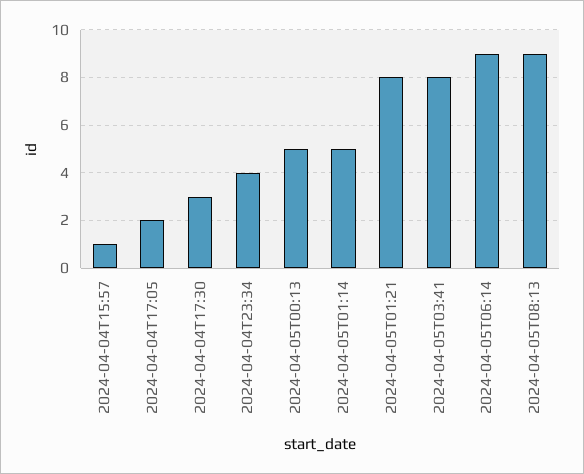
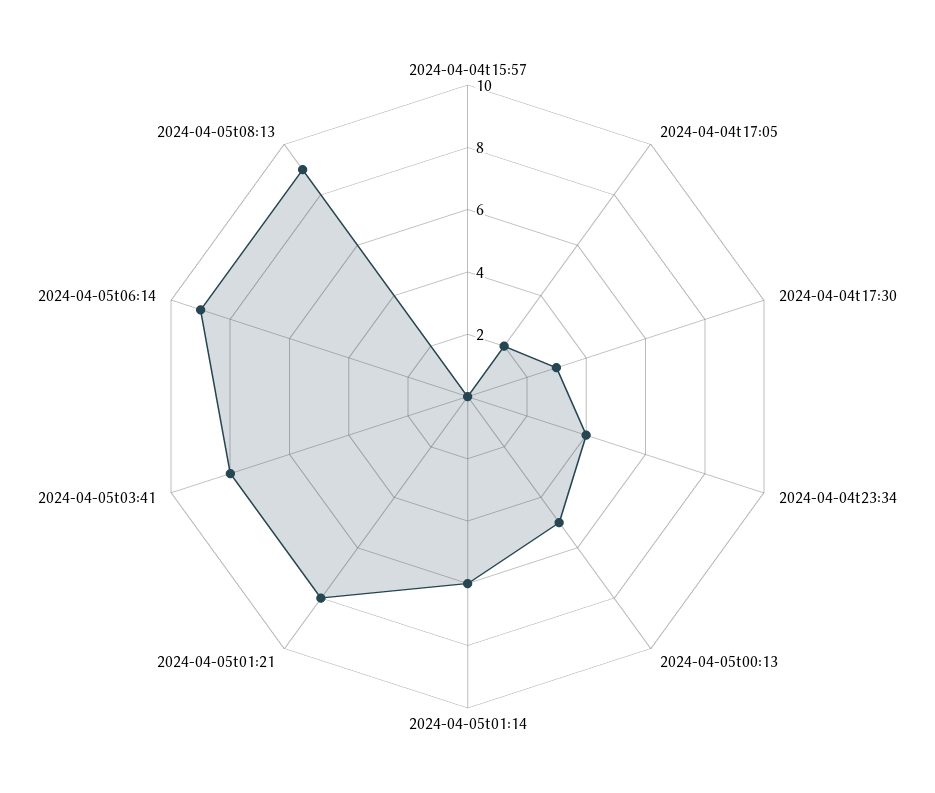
2024-04-04T15:57: 1 -> 0
2024-04-05T01:14: 5 -> 6

